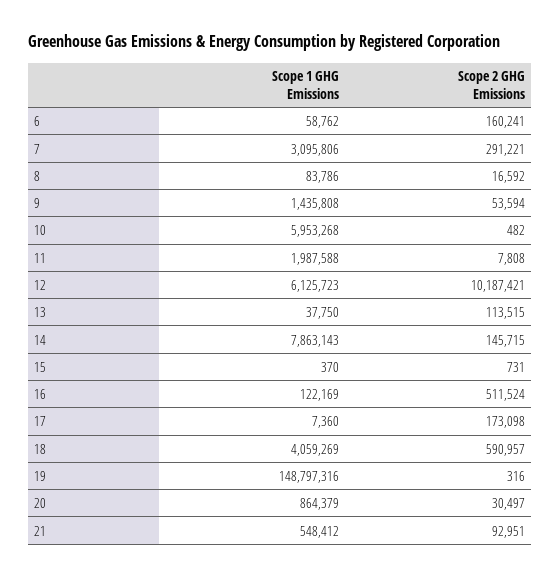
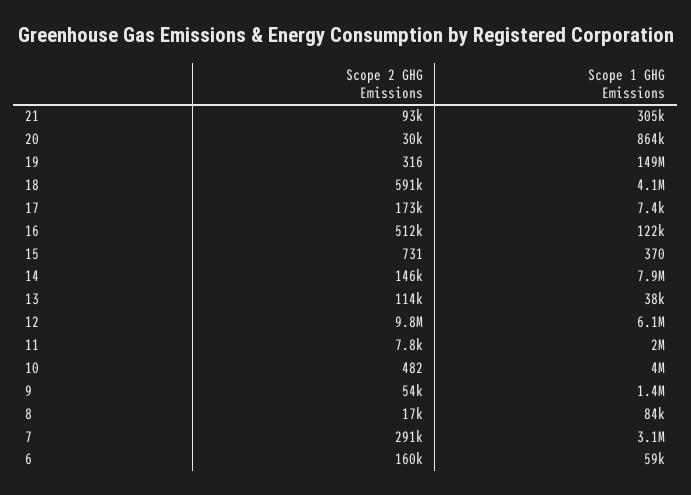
Scope 1 GHG Emissions, 10: 5953268 -> 4000000
Scope 2 GHG Emissions, 12: 10187421 -> 9800000
Scope 1 GHG Emissions, 21: 548412 -> 305000

